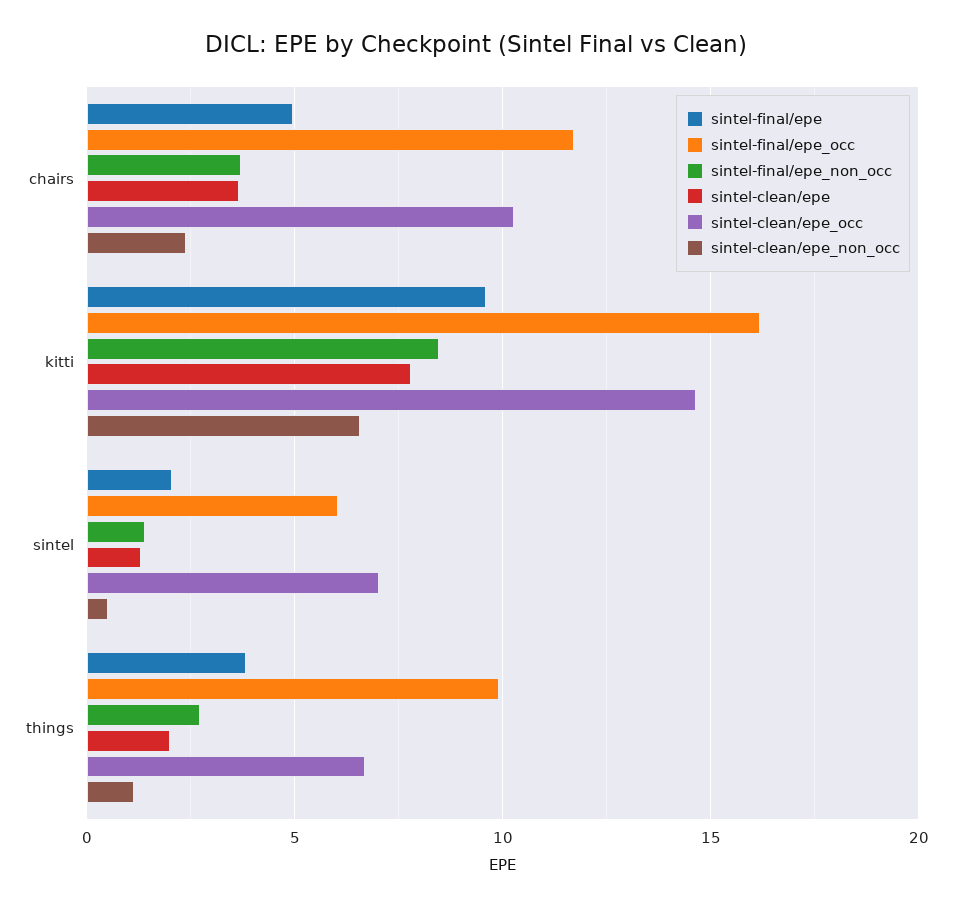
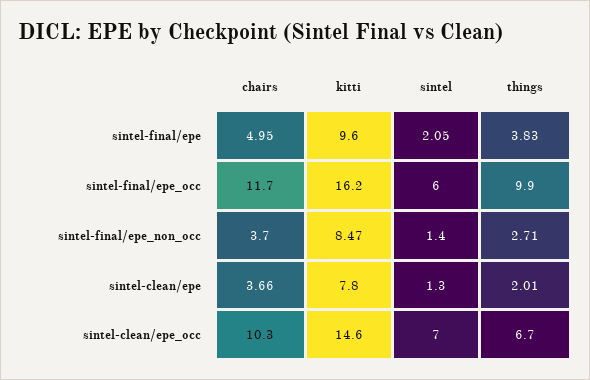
sintel-clean/epe_non_occ, chairs: 2.5 -> none
sintel-clean/epe_non_occ, kitti: 6.5 -> none
sintel-clean/epe_non_occ, sintel: 0.5 -> none
sintel-clean/epe_non_occ, things: 1 -> none

